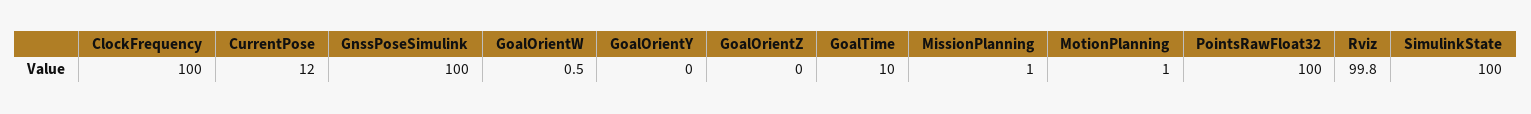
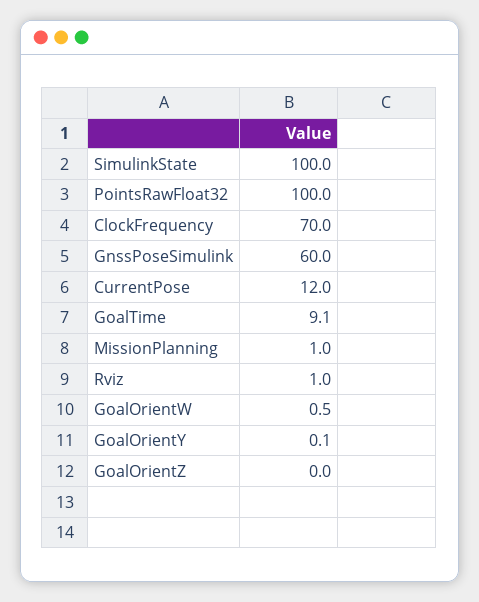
ClockFrequency: 100 -> 70
GnssPoseSimulink: 100 -> 60
GoalOrientY: 0 -> 0.1
GoalTime: 10 -> 9.1
MotionPlanning: 1 -> none
Rviz: 99.8 -> 1

